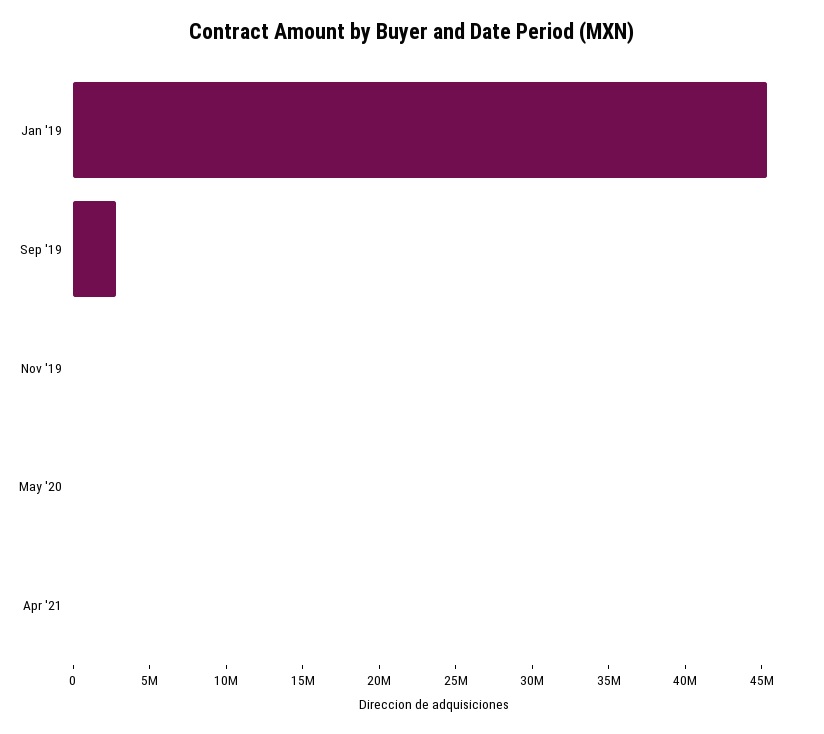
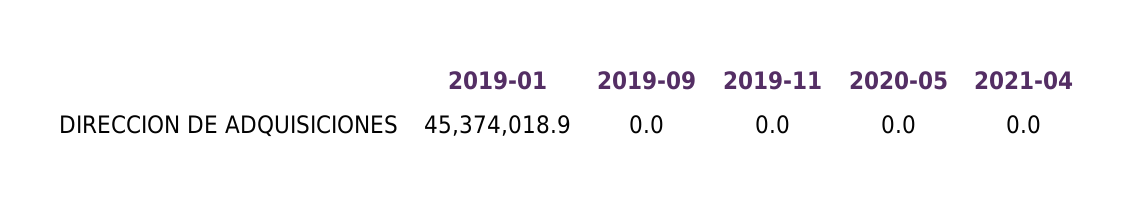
Sep '19: 3000000 -> 0

